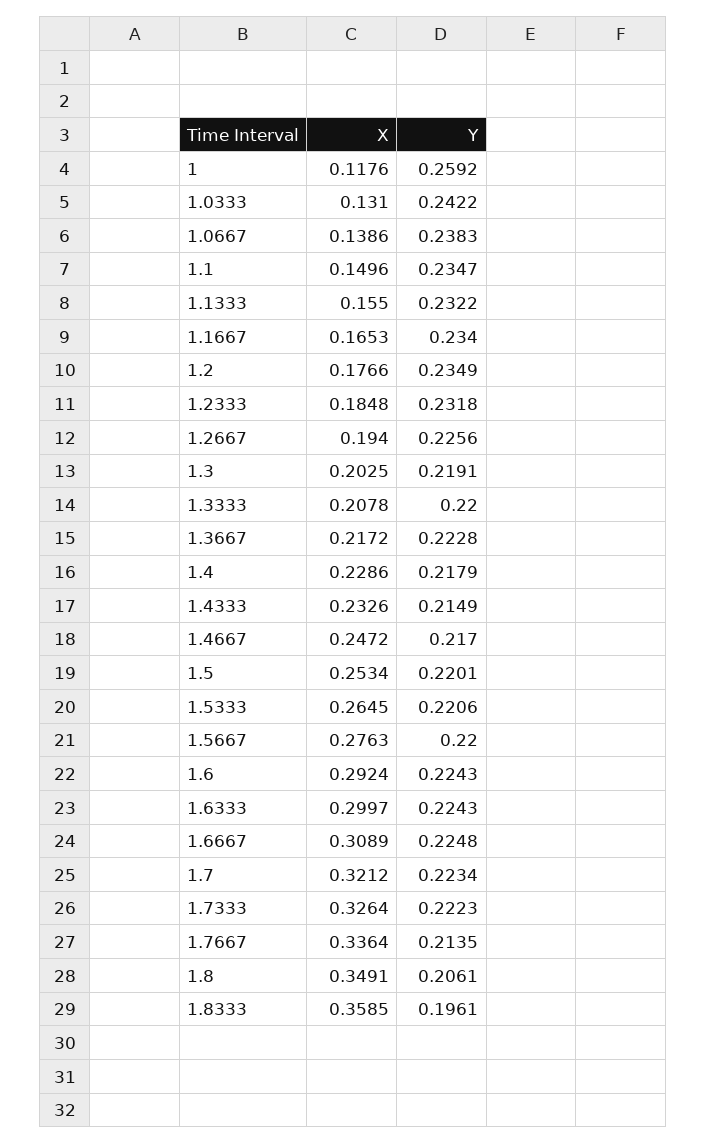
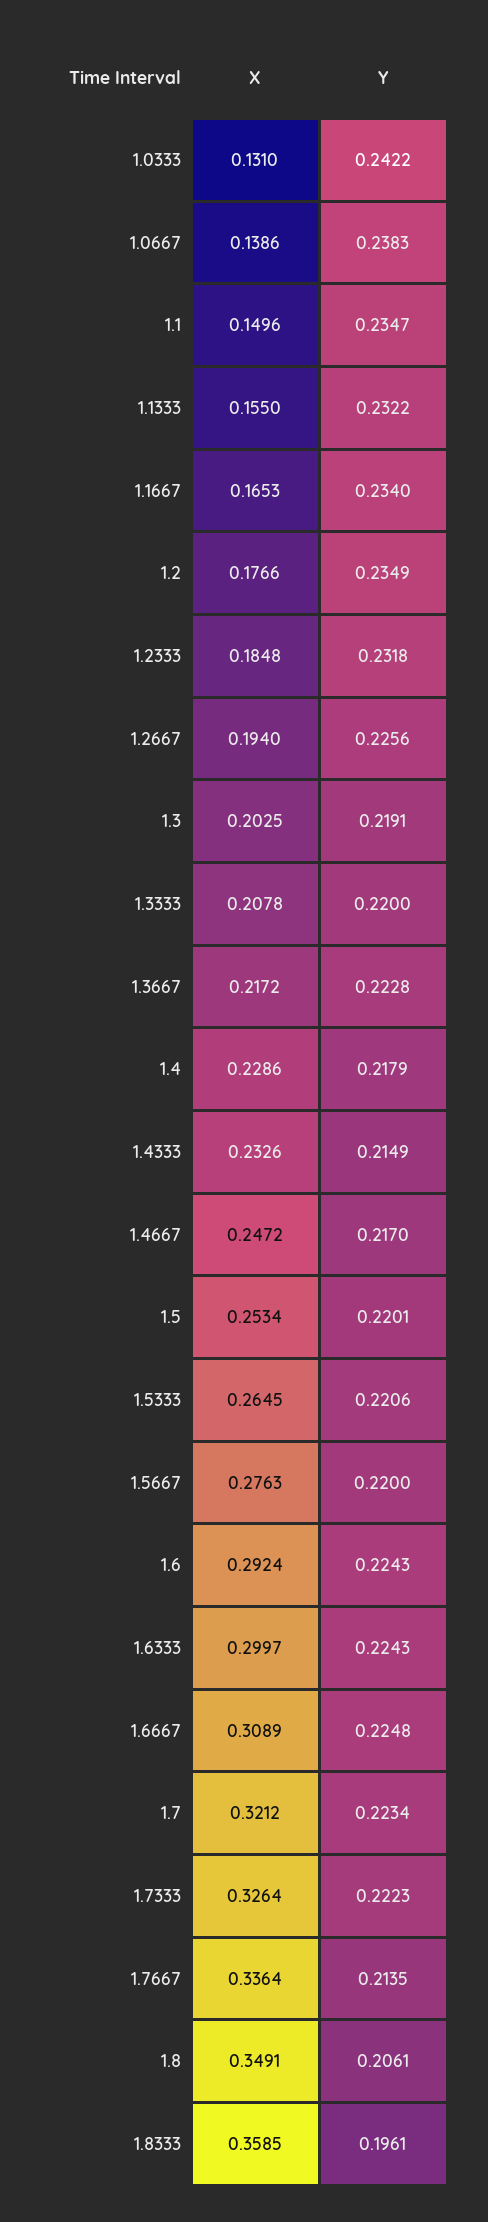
X, 1: 0.1176 -> none
Y, 1: 0.2592 -> none

